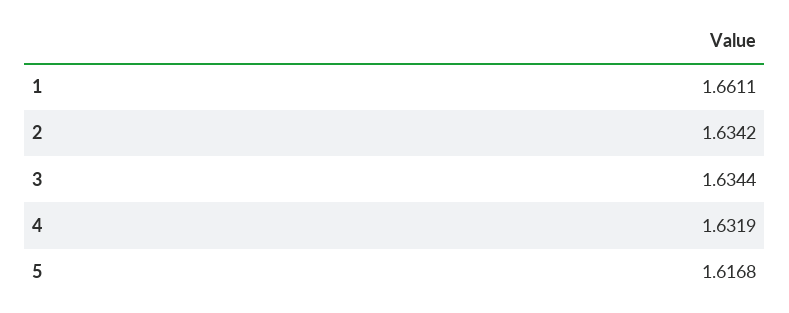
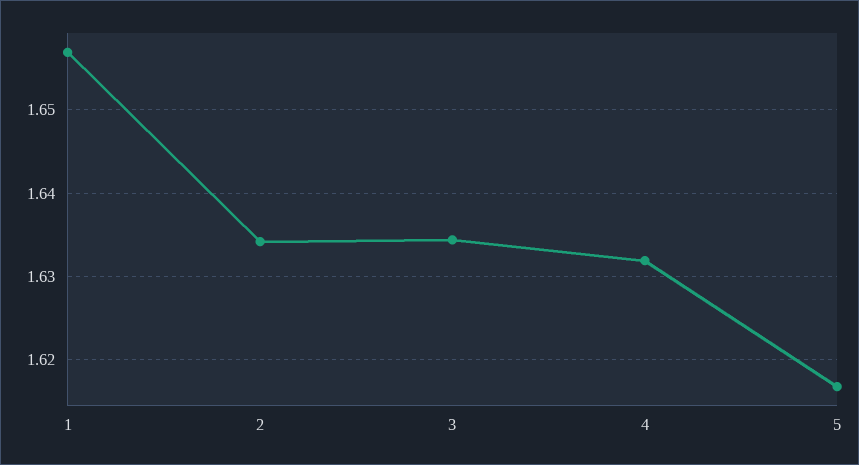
1: 1.6611 -> 1.657

